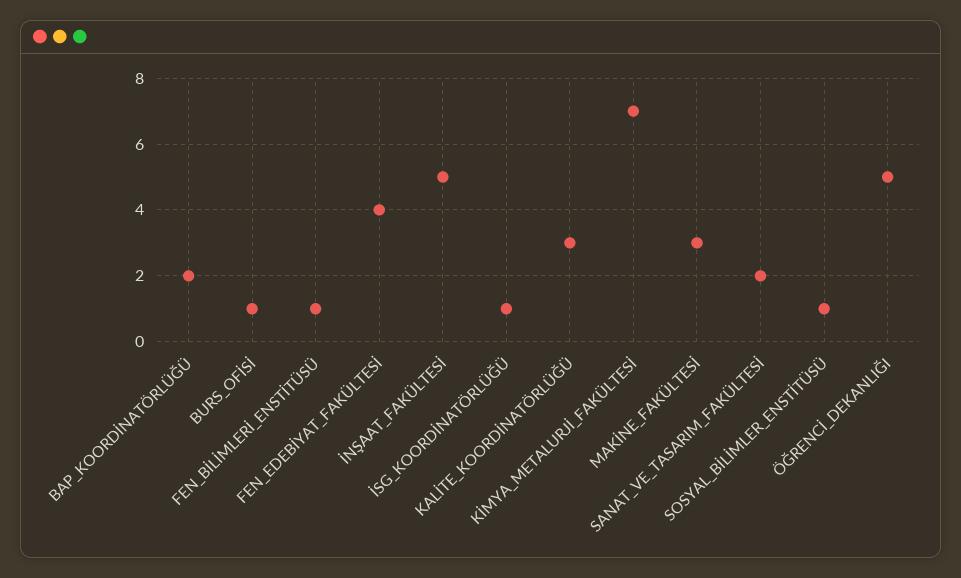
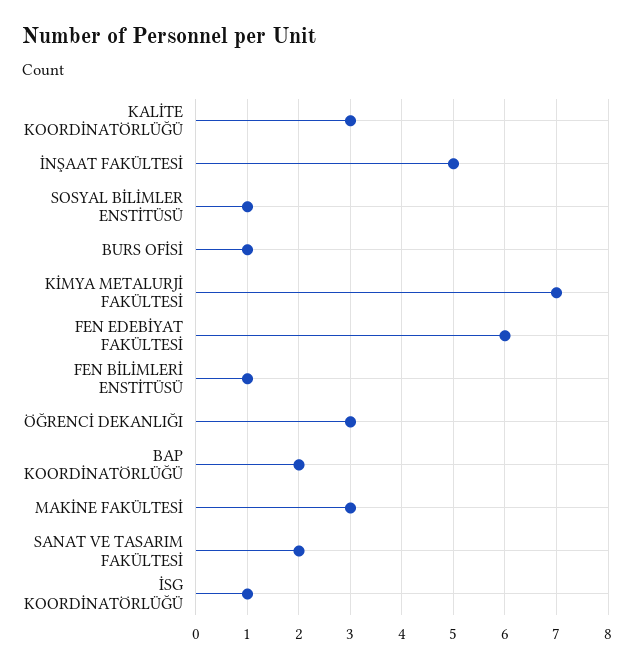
FEN_EDEBİYAT_FAKÜLTESİ: 4 -> 6
ÖĞRENCİ_DEKANLIĞI: 5 -> 3

